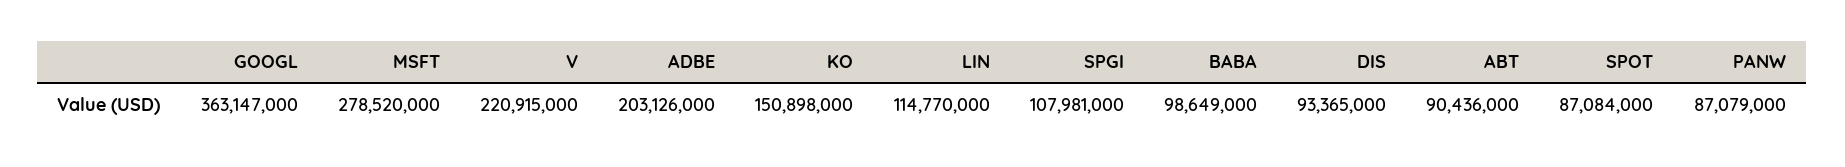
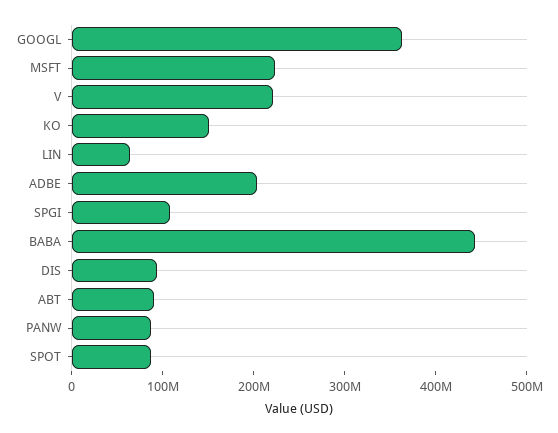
MSFT: 278520000 -> 220000000
LIN: 114770000 -> 60000000
BABA: 98649000 -> 440000000

